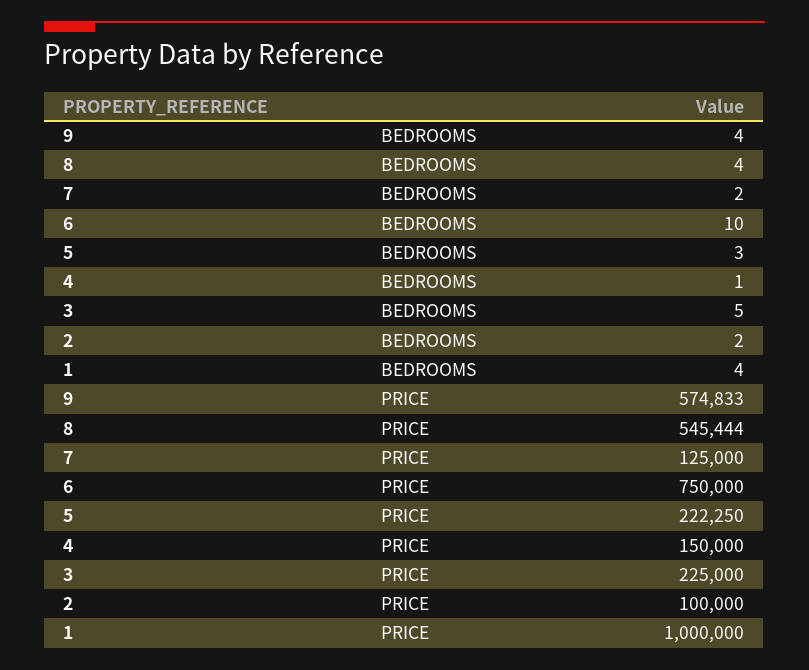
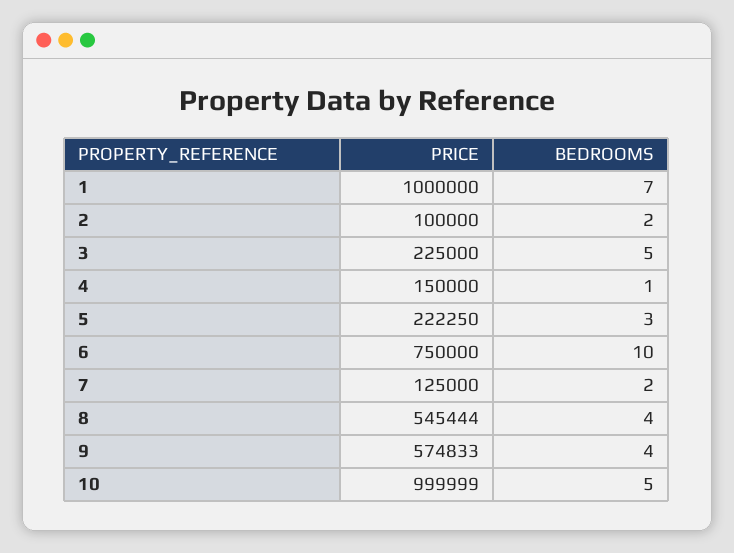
1, BEDROOMS: 4 -> 7
10, PRICE: none -> 999999
10, BEDROOMS: none -> 5

